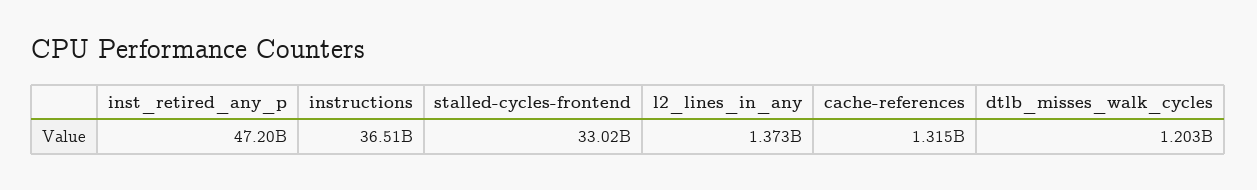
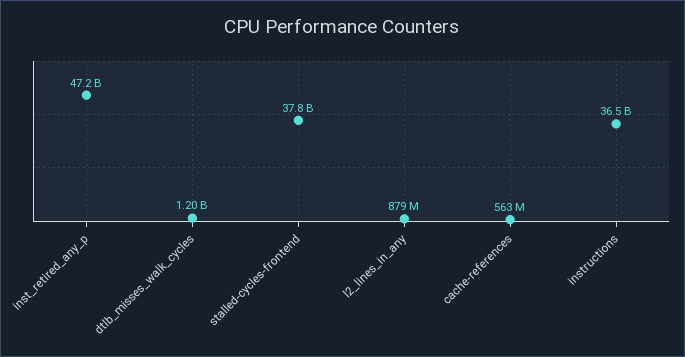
stalled-cycles-frontend: 33020000000 -> 37800000000
l2_lines_in_any: 1373000000 -> 879000000
cache-references: 1315000000 -> 563000000

